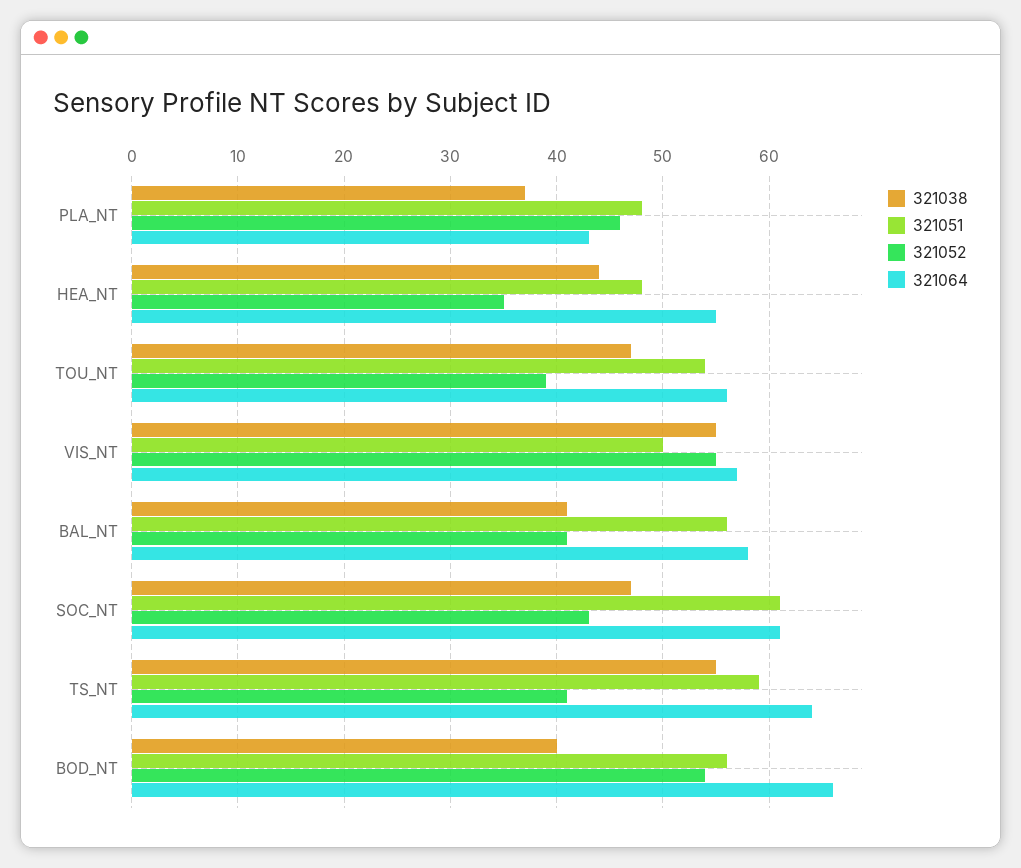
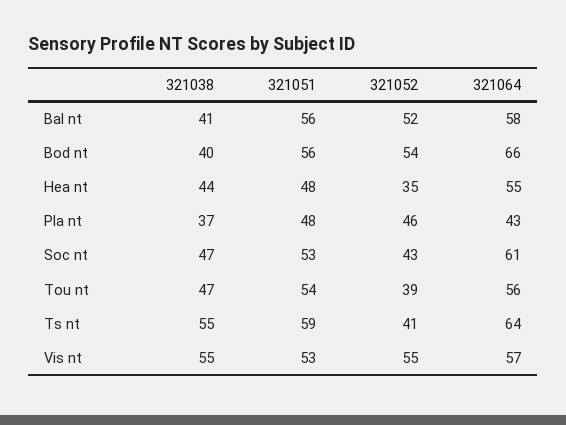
321051, VIS_NT: 50 -> 53
321052, BAL_NT: 41 -> 52
321051, SOC_NT: 61 -> 53

